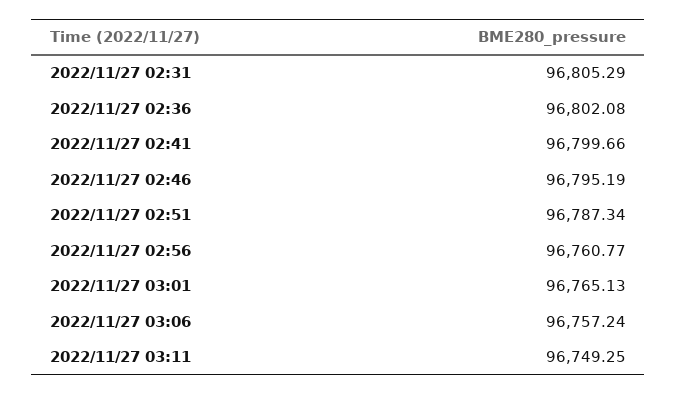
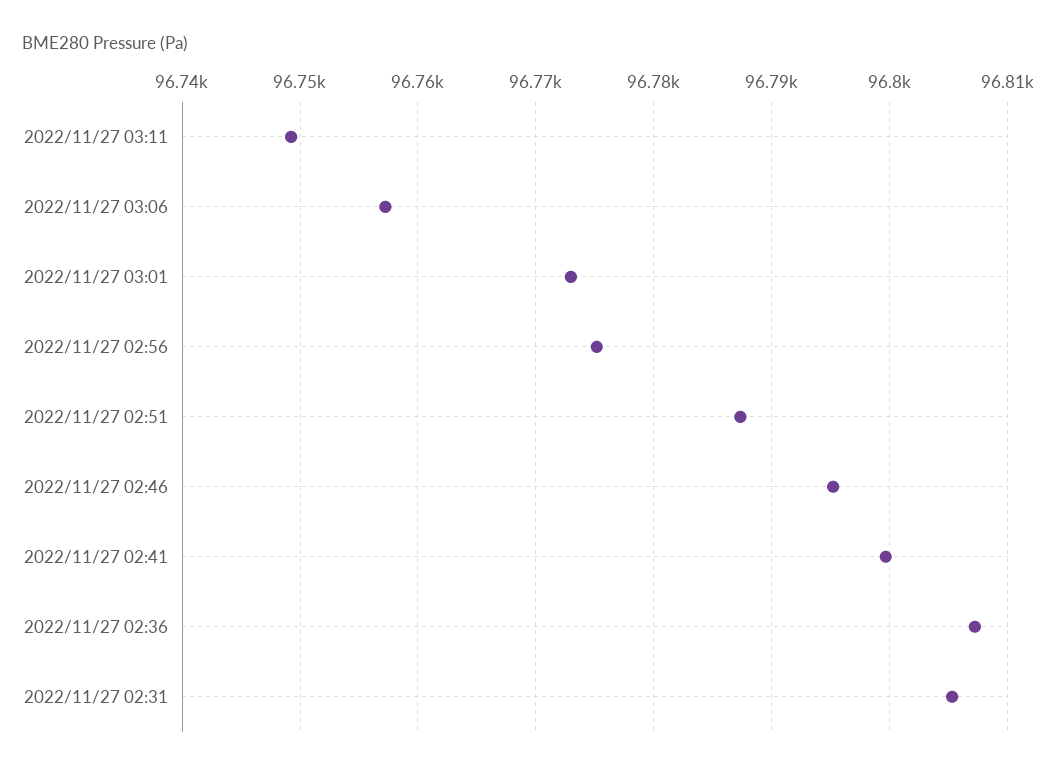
2022/11/27 02:36: 96802.08 -> 96807
2022/11/27 02:56: 96760.77 -> 96775
2022/11/27 03:01: 96765.13 -> 96773

